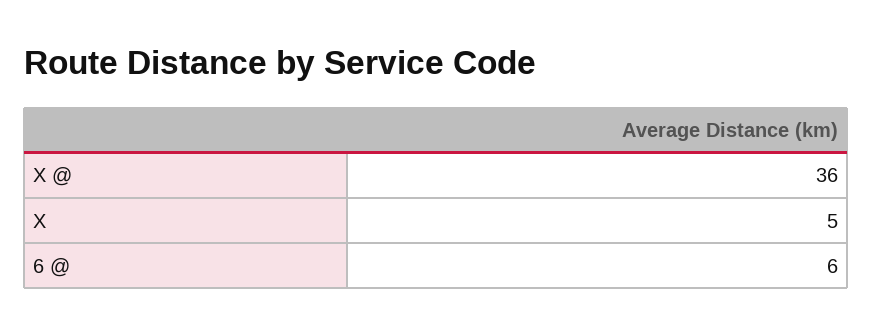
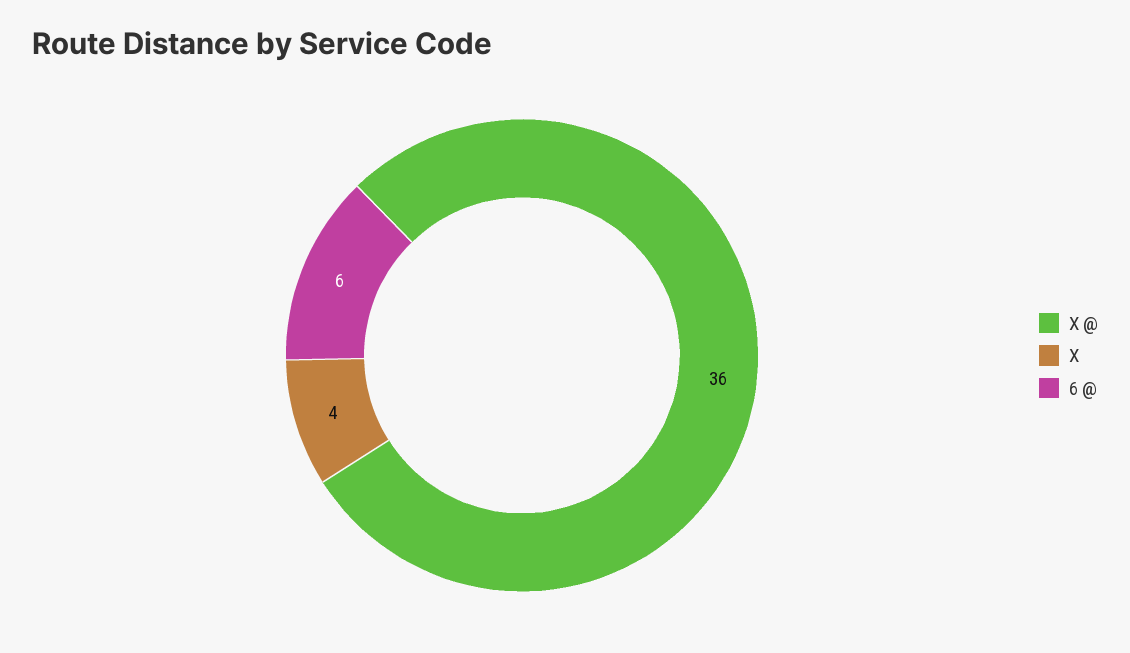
X: 5 -> 4

